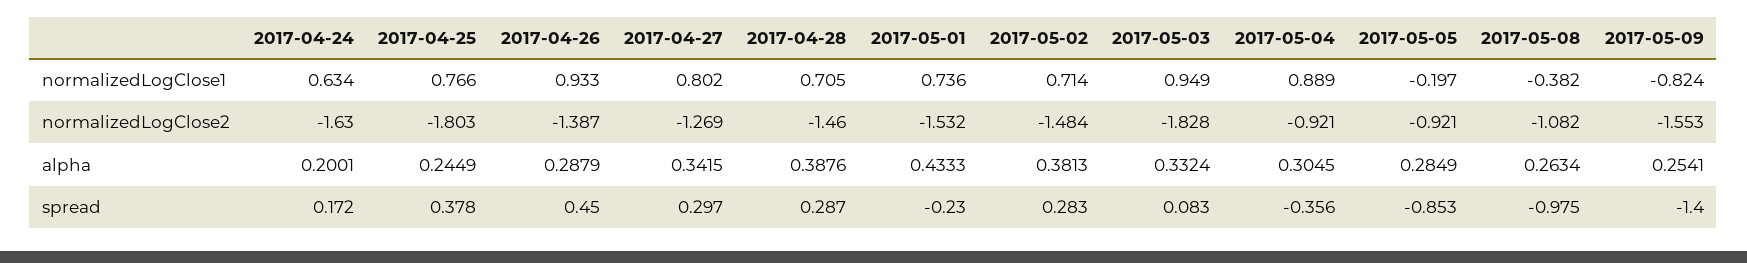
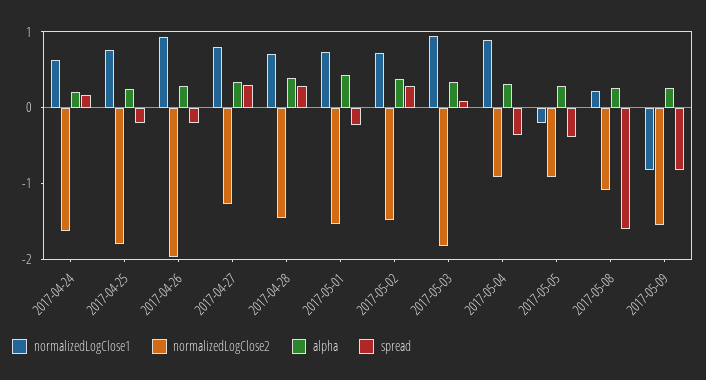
normalizedLogClose1, 2017-05-08: -0.382 -> 0.2
normalizedLogClose2, 2017-04-26: -1.387 -> -2
spread, 2017-04-25: 0.378 -> -0.2
spread, 2017-04-26: 0.45 -> -0.2
spread, 2017-05-05: -0.853 -> -0.4
spread, 2017-05-08: -0.975 -> -1.6
spread, 2017-05-09: -1.4 -> -0.8

